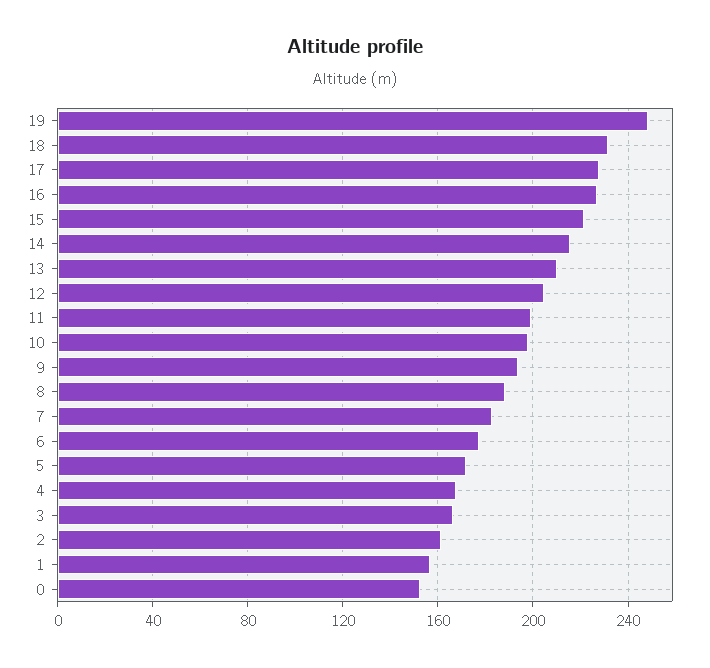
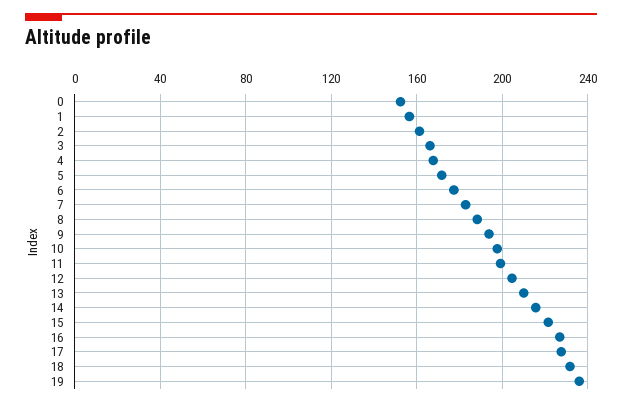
19: 250 -> 235

